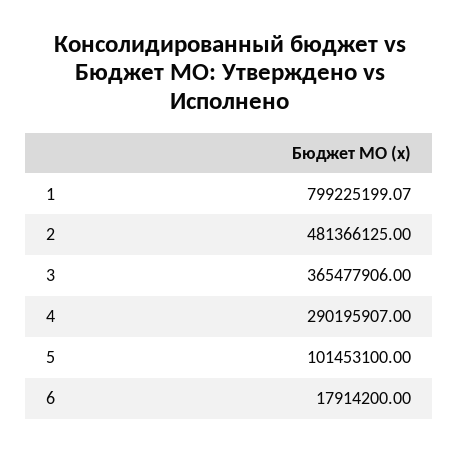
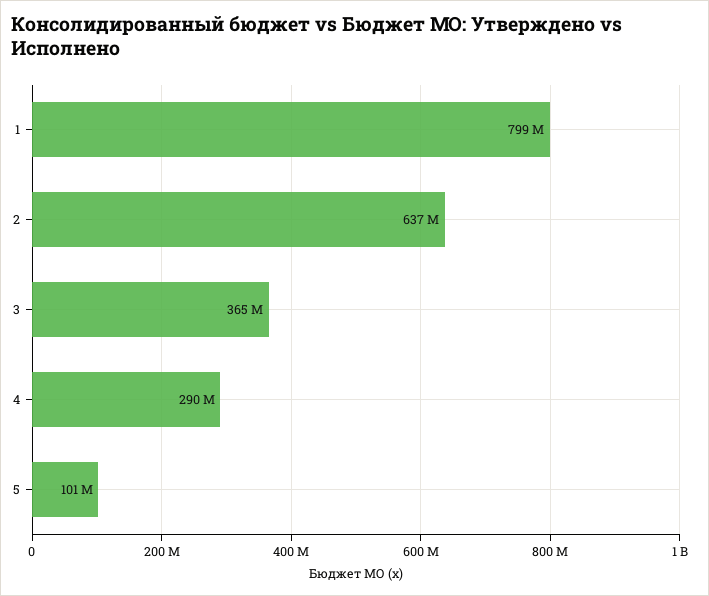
2: 481366125 -> 637000000
6: 17914200 -> none

